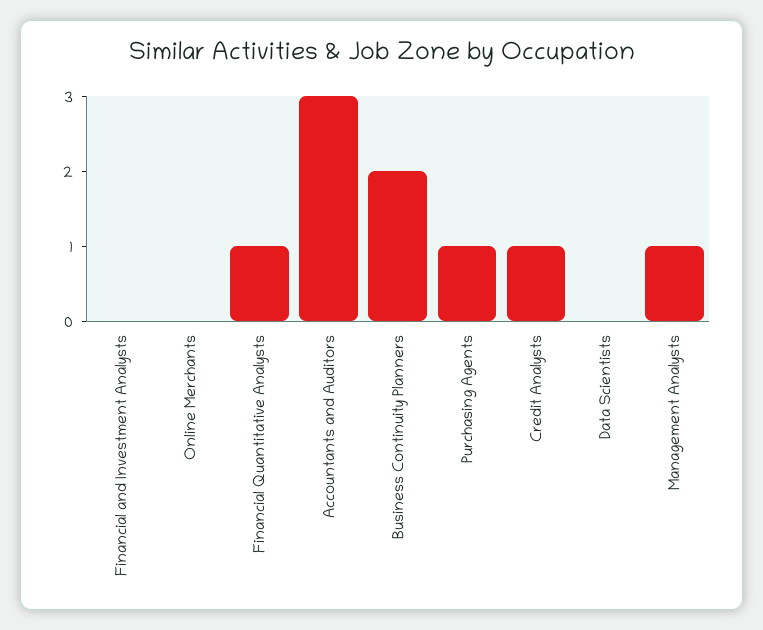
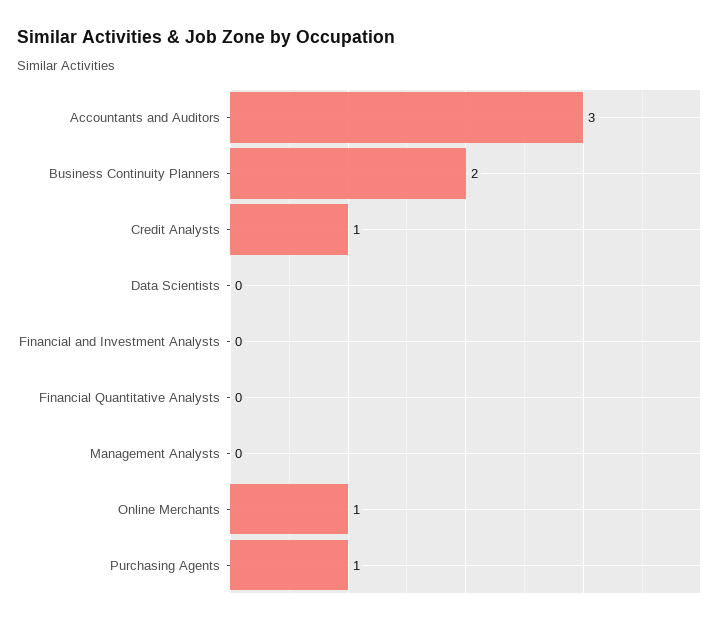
Online Merchants: 0 -> 1
Financial Quantitative Analysts: 1 -> 0
Management Analysts: 1 -> 0

